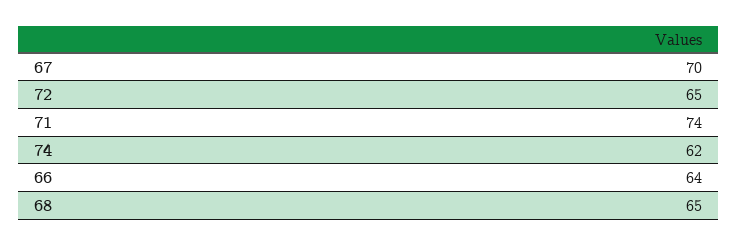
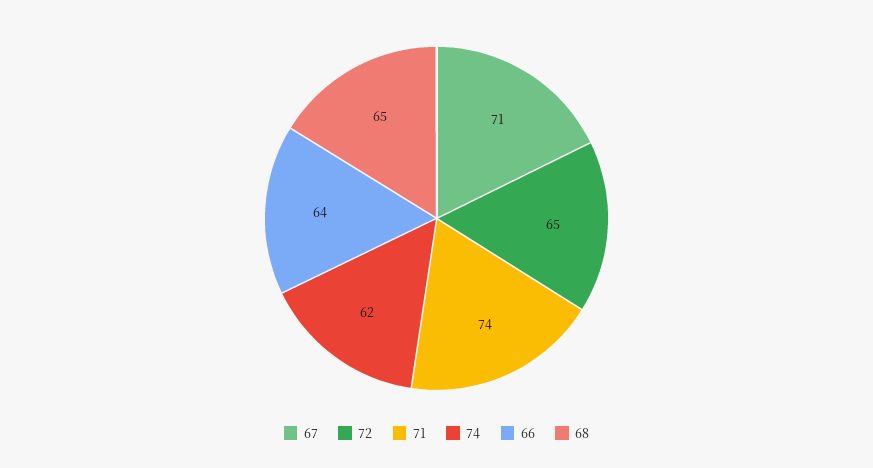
67: 70 -> 71

